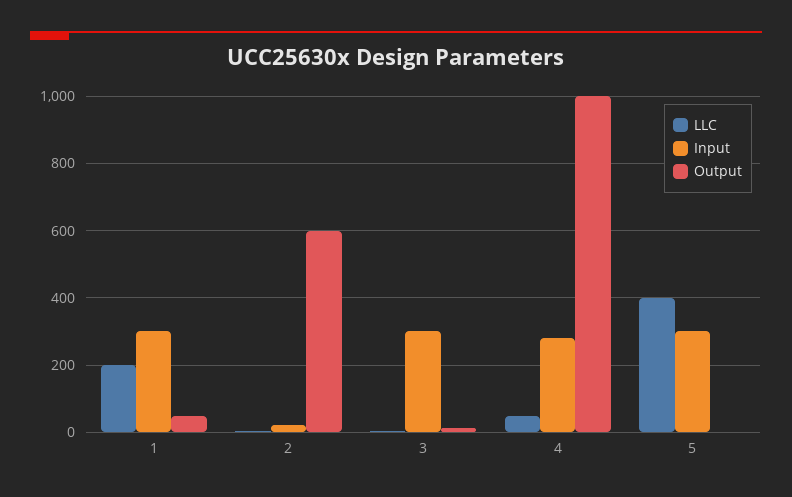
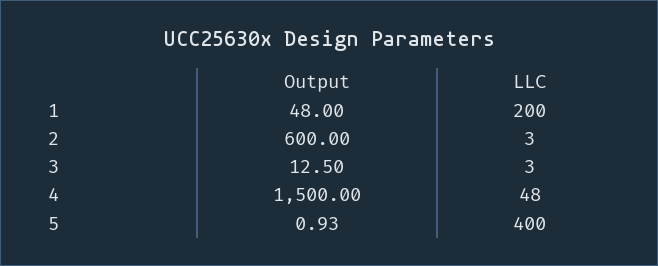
Input, 1: 300 -> none
Input, 2: 20 -> none
Input, 3: 300 -> none
Input, 4: 280 -> none
Output, 4: 1000 -> 1500
Input, 5: 300 -> none

